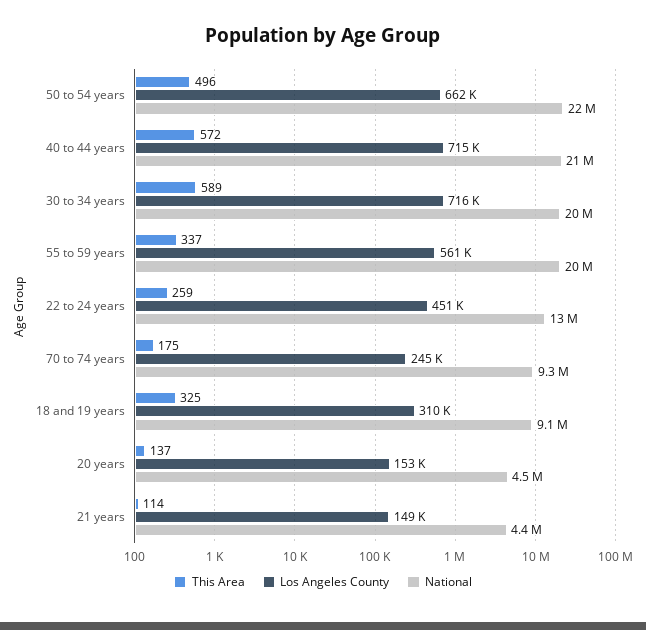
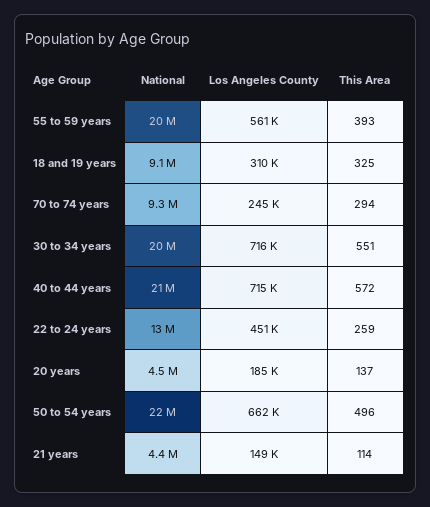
This Area, 30 to 34 years: 589 -> 551
This Area, 55 to 59 years: 337 -> 393
This Area, 70 to 74 years: 175 -> 294
Los Angeles County, 20 years: 153000 -> 185000

